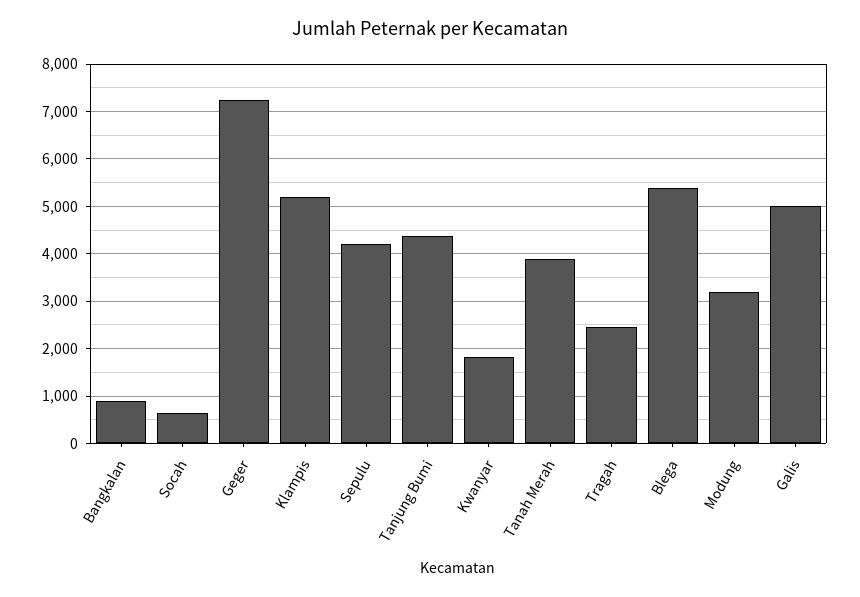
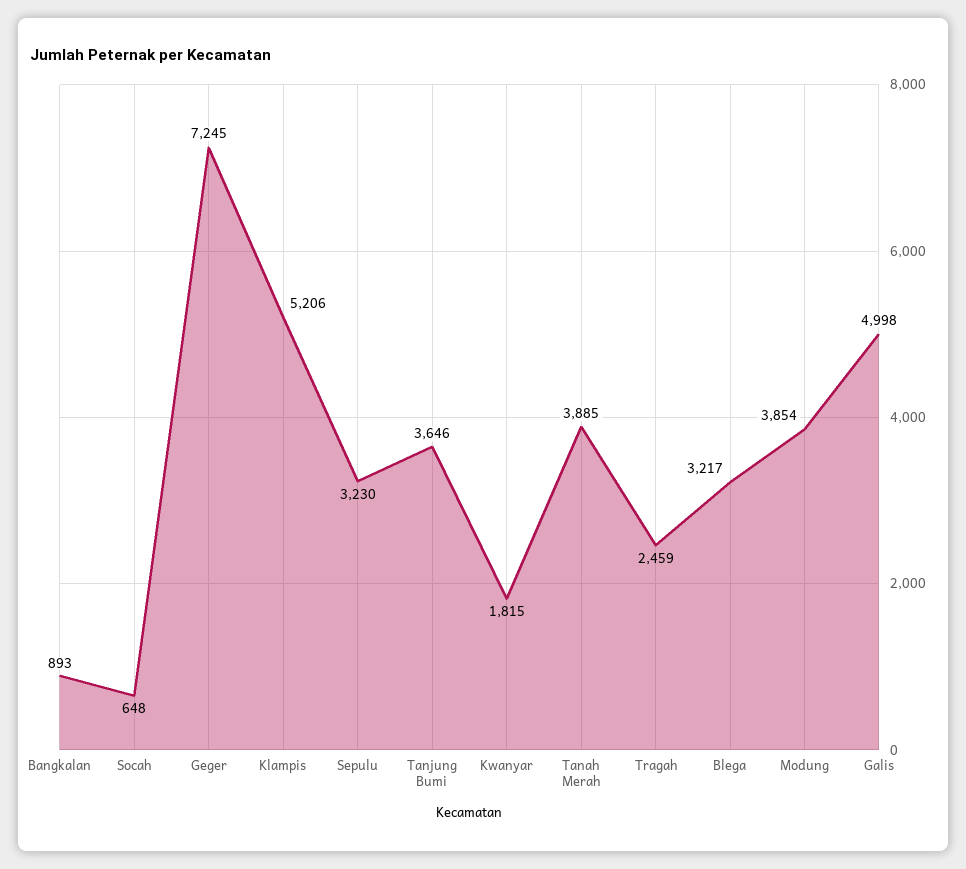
Sepulu: 4200 -> 3230
Tanjung Bumi: 4400 -> 3646
Blega: 5400 -> 3217
Modung: 3200 -> 3854

